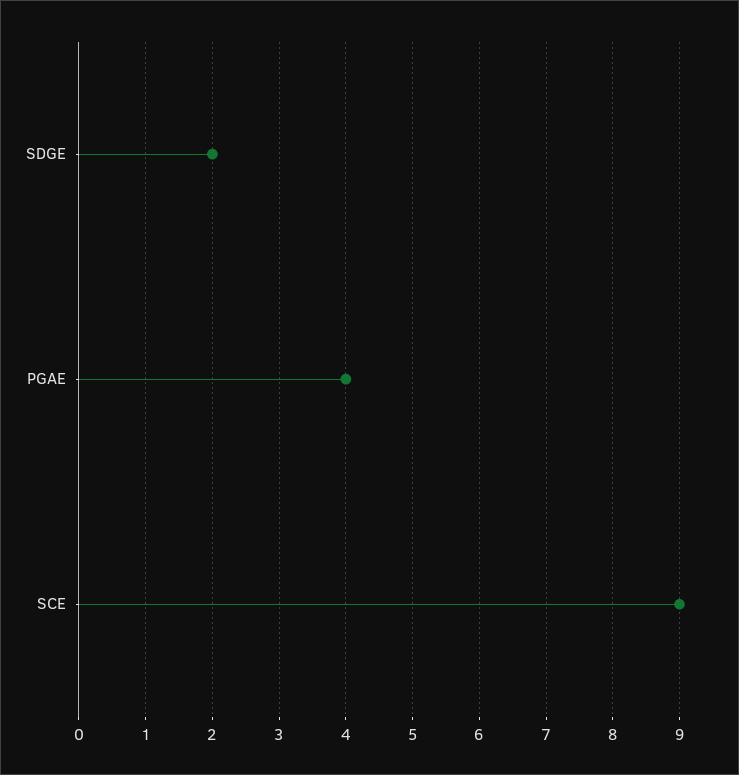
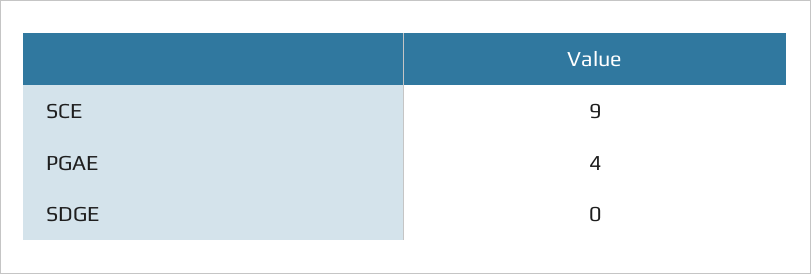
SDGE: 2 -> 0

